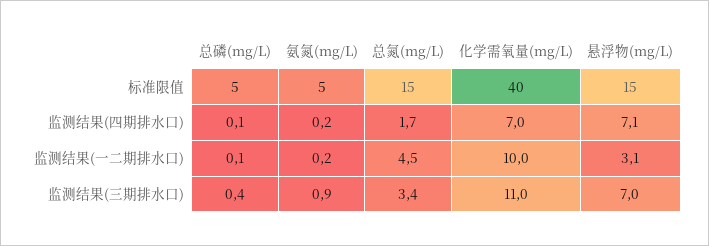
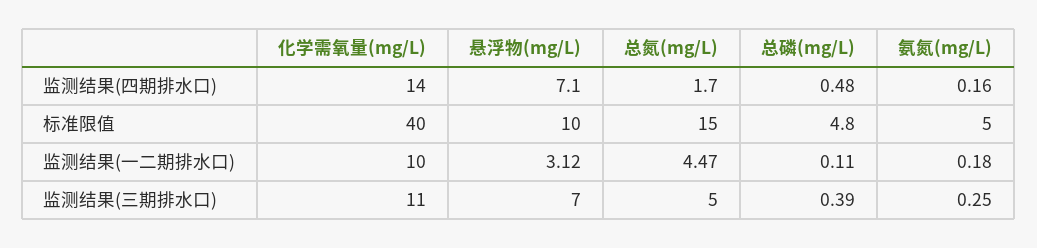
悬浮物(mg/L), 标准限值: 15 -> 10
总磷(mg/L), 监测结果(四期排水口): 0.1 -> 0.48
化学需氧量(mg/L), 监测结果(四期排水口): 7 -> 14
氨氮(mg/L), 监测结果(三期排水口): 0.9 -> 0.25
总氮(mg/L), 监测结果(三期排水口): 3.4 -> 5

